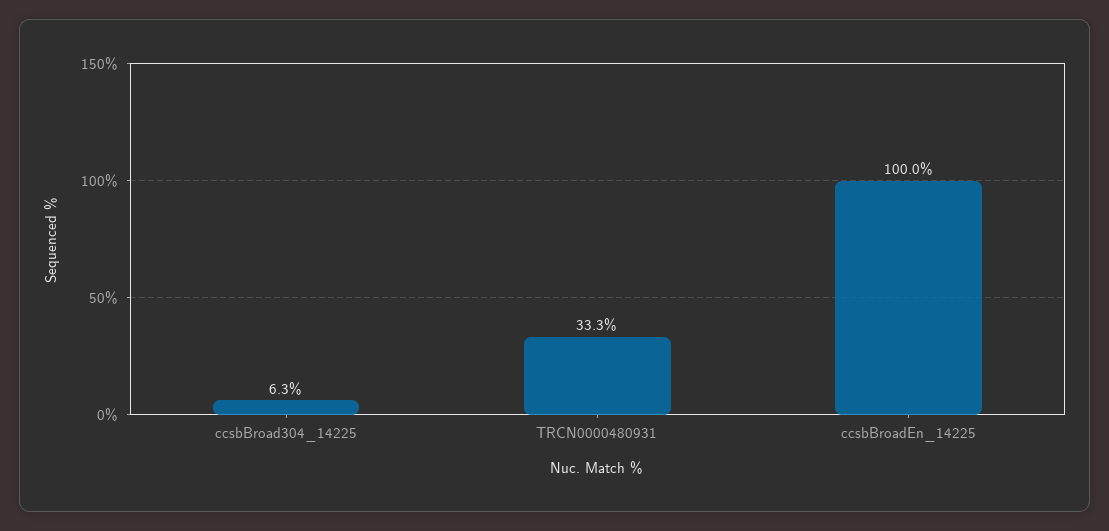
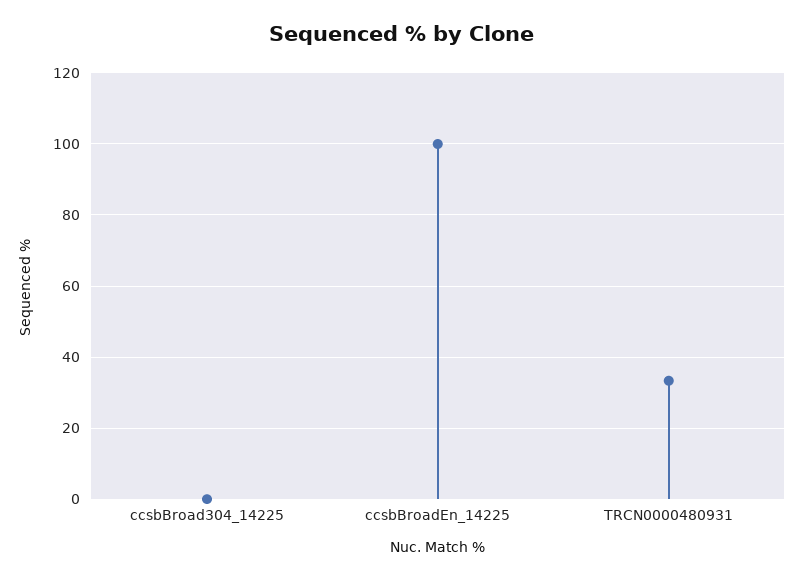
ccsbBroad304_14225: 6.3 -> 0

